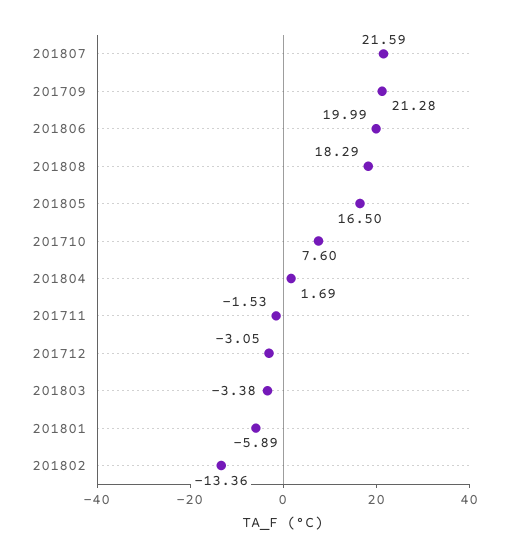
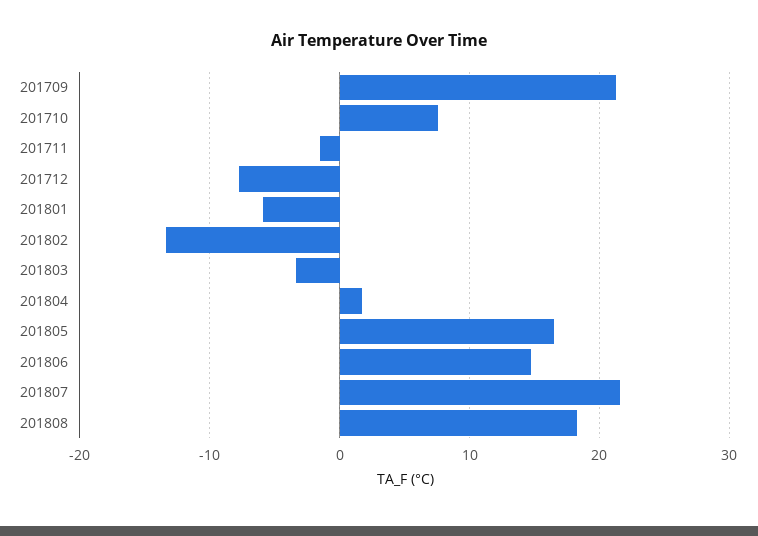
201806: 19.99 -> 15
201712: -3.05 -> -8

